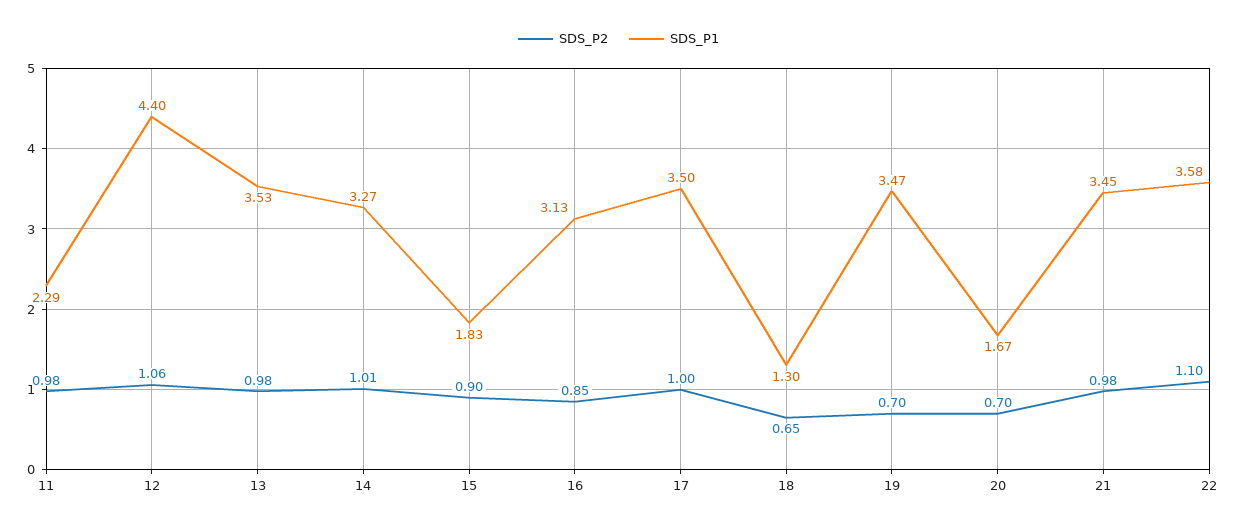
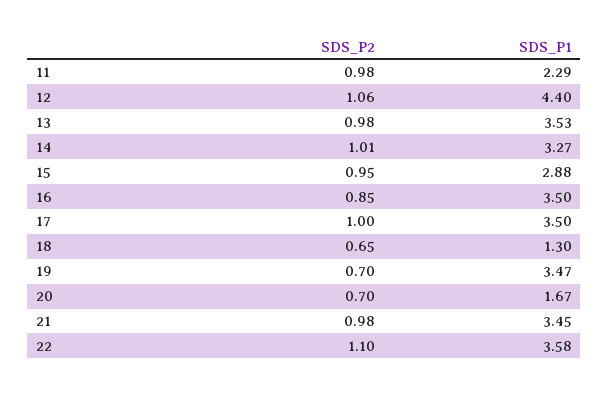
SDS_P2, 15: 0.9 -> 0.95
SDS_P1, 15: 1.83 -> 2.88
SDS_P1, 16: 3.13 -> 3.5

